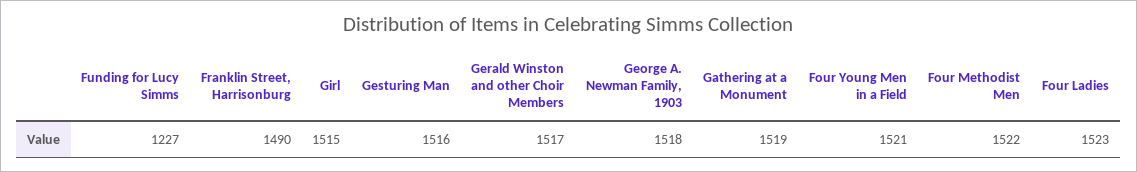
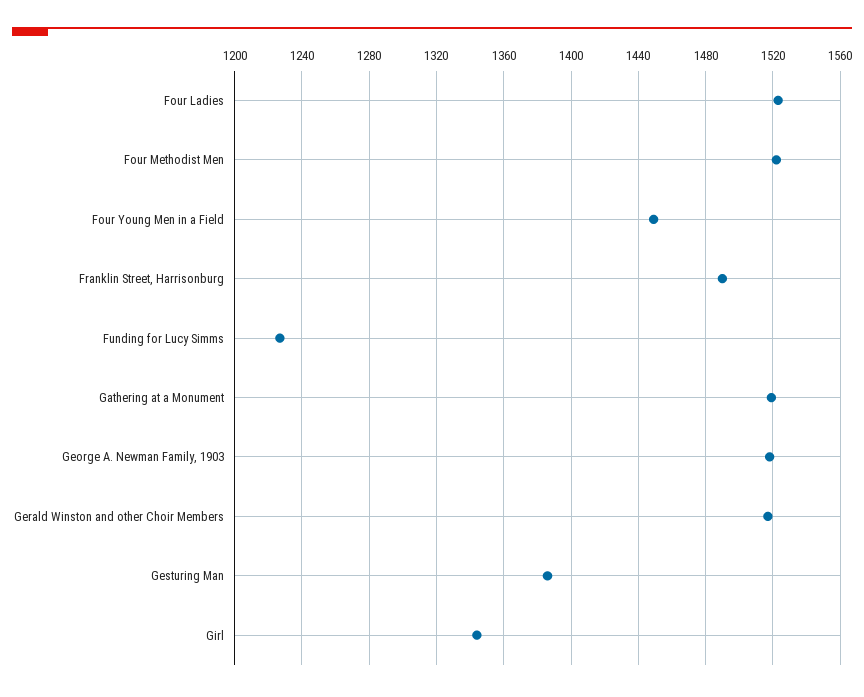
Girl: 1515 -> 1345
Gesturing Man: 1516 -> 1385
Four Young Men in a Field: 1521 -> 1450

